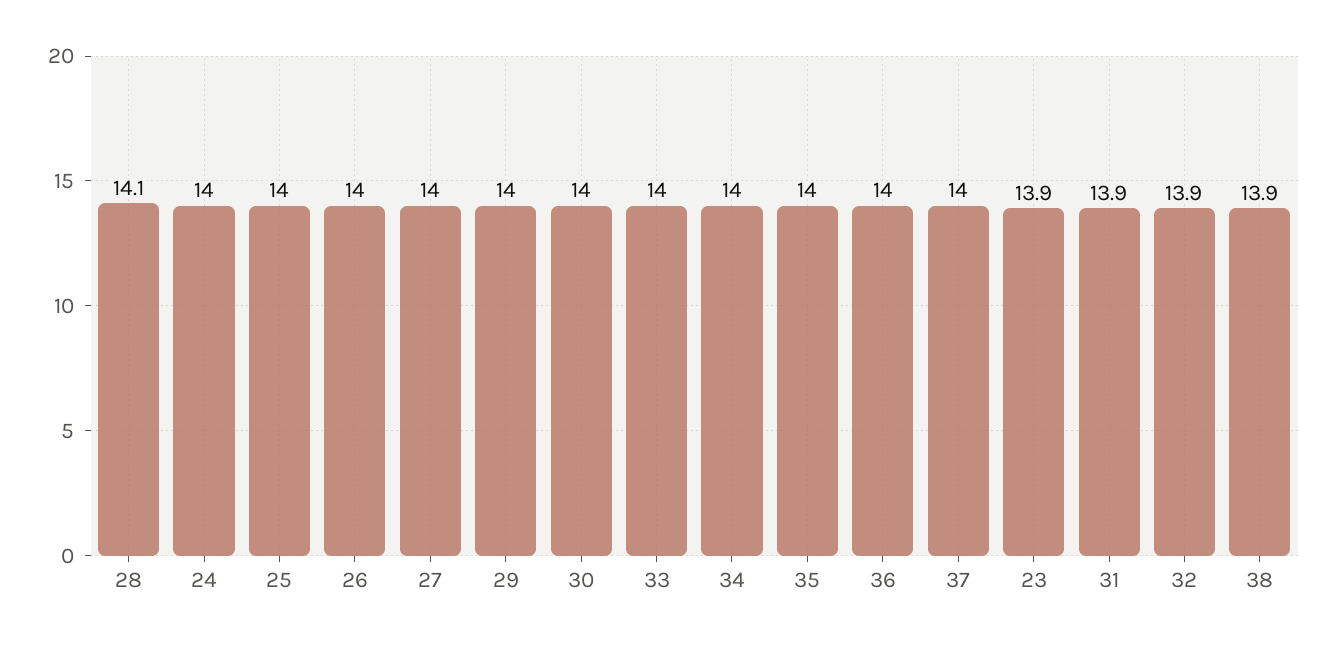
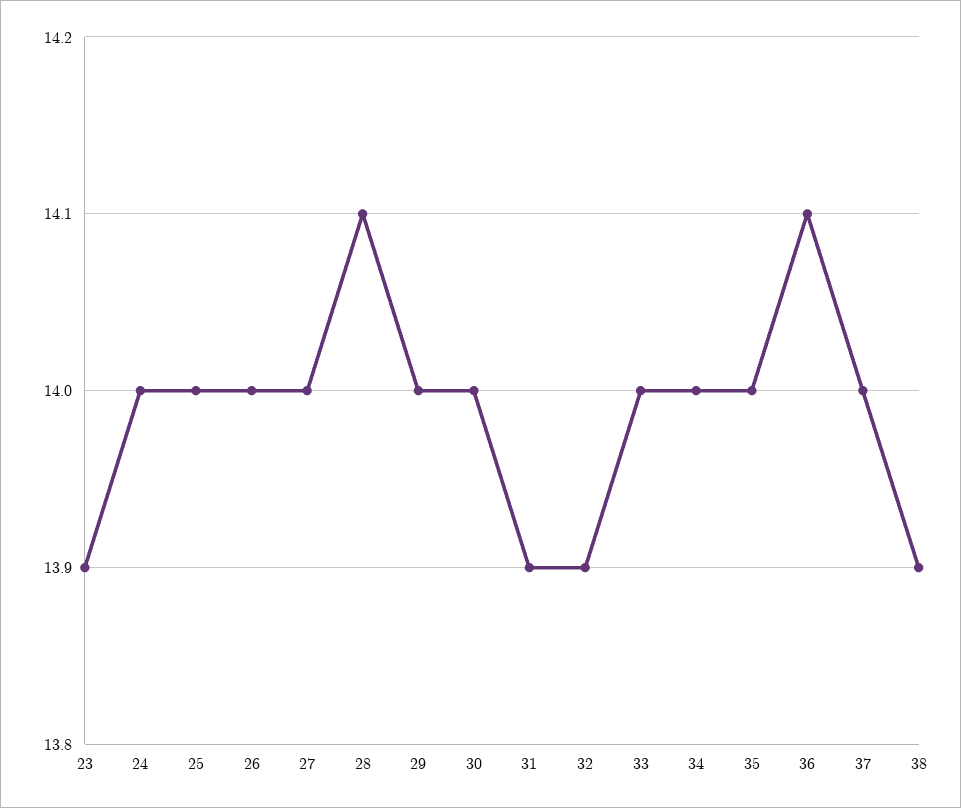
36: 14 -> 14.1

